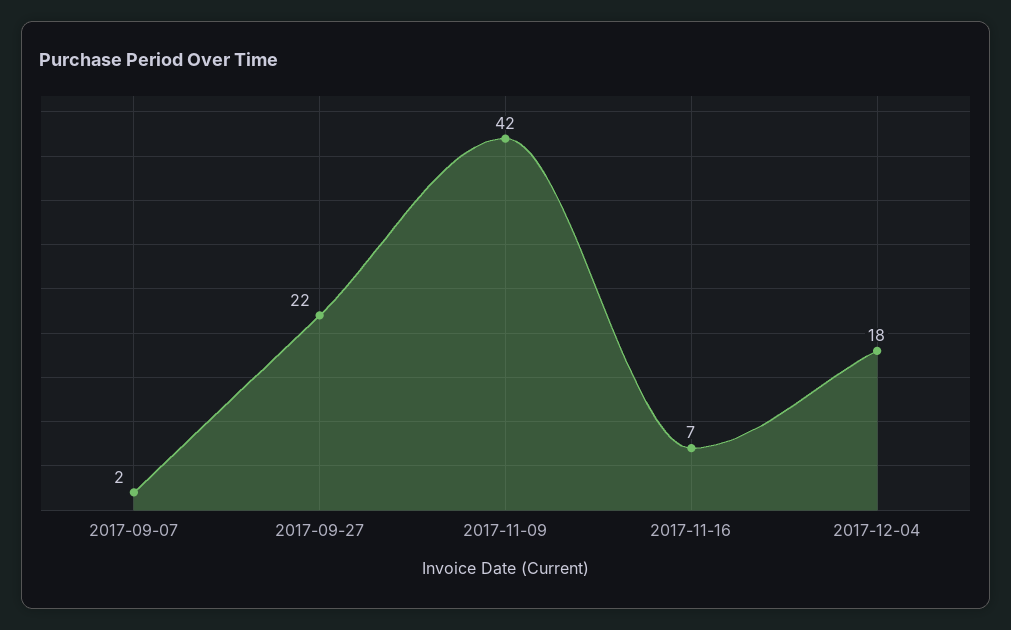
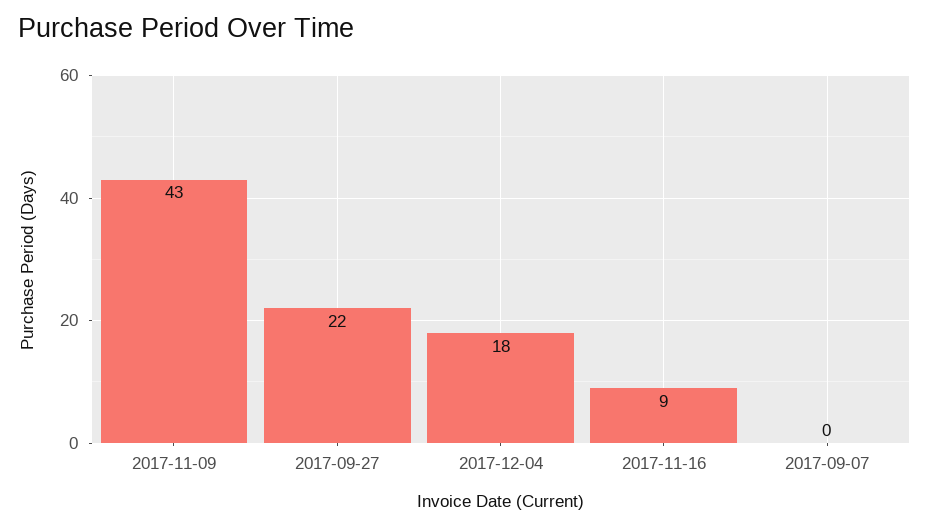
2017-09-07: 2 -> 0
2017-11-09: 42 -> 43
2017-11-16: 7 -> 9

